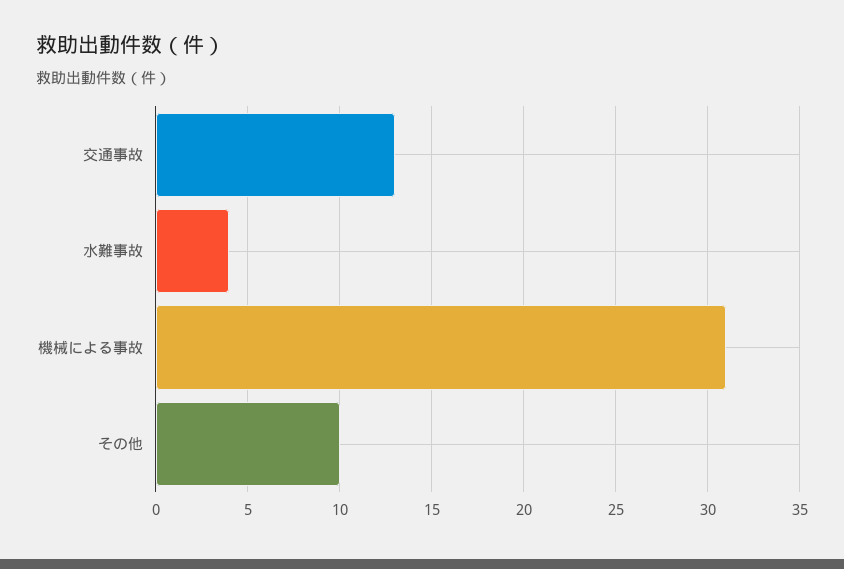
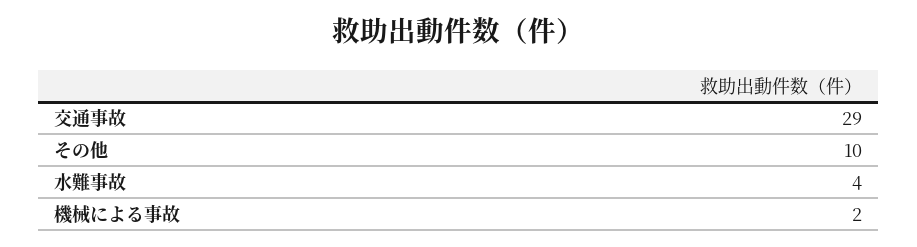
交通事故: 13 -> 29
機械による事故: 31 -> 2

